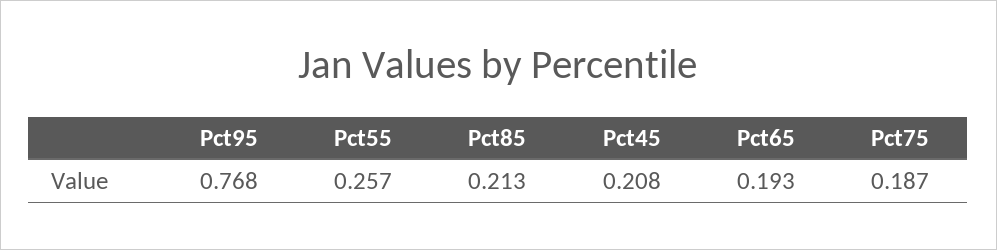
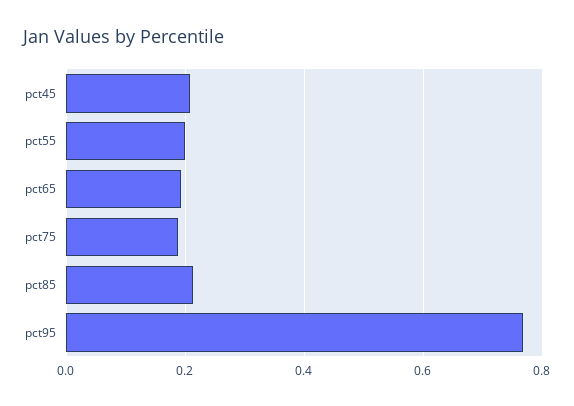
Pct55: 0.257 -> 0.2

